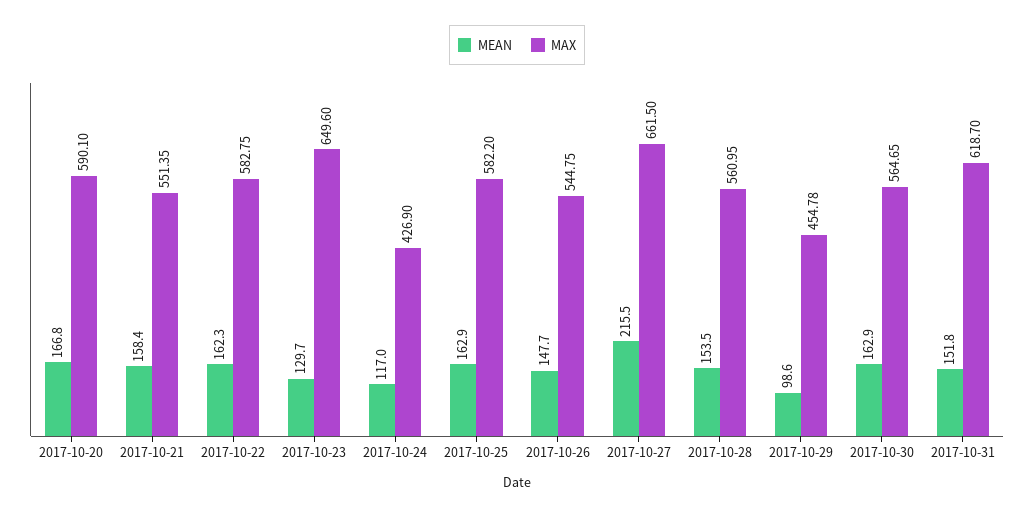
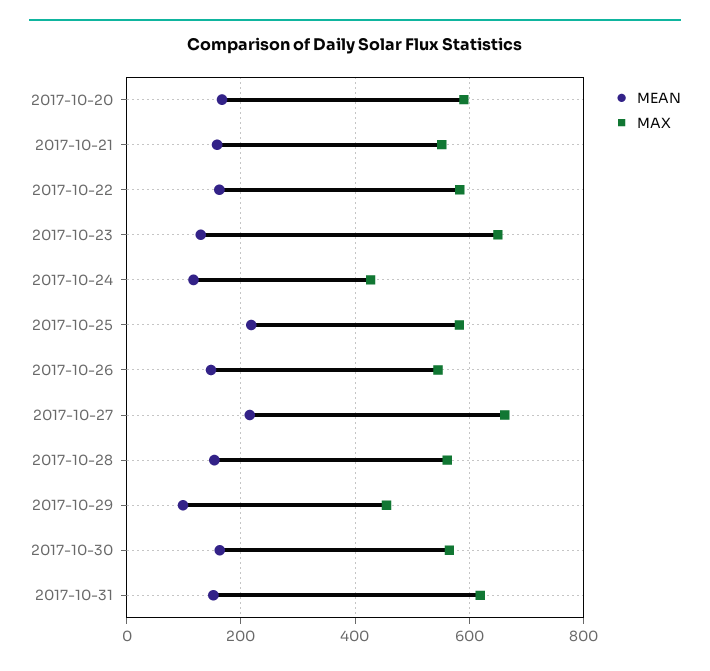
MEAN, 2017-10-25: 162.9 -> 220

